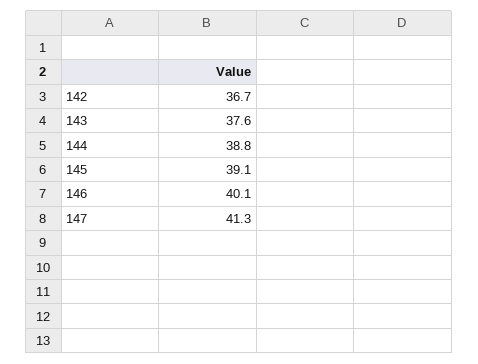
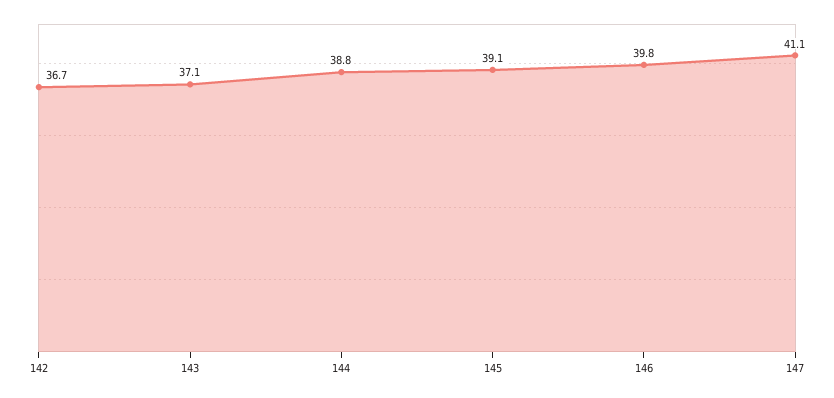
143: 37.6 -> 37.1
146: 40.1 -> 39.8
147: 41.3 -> 41.1

